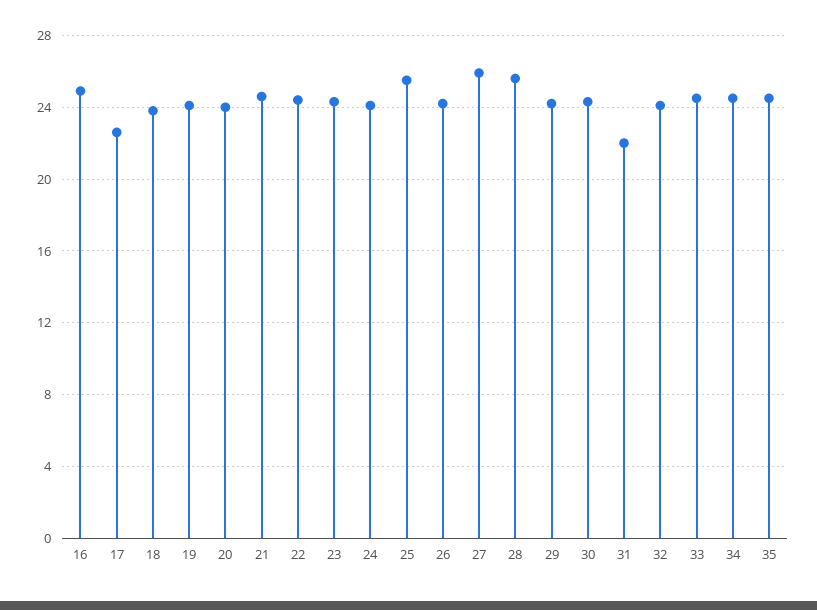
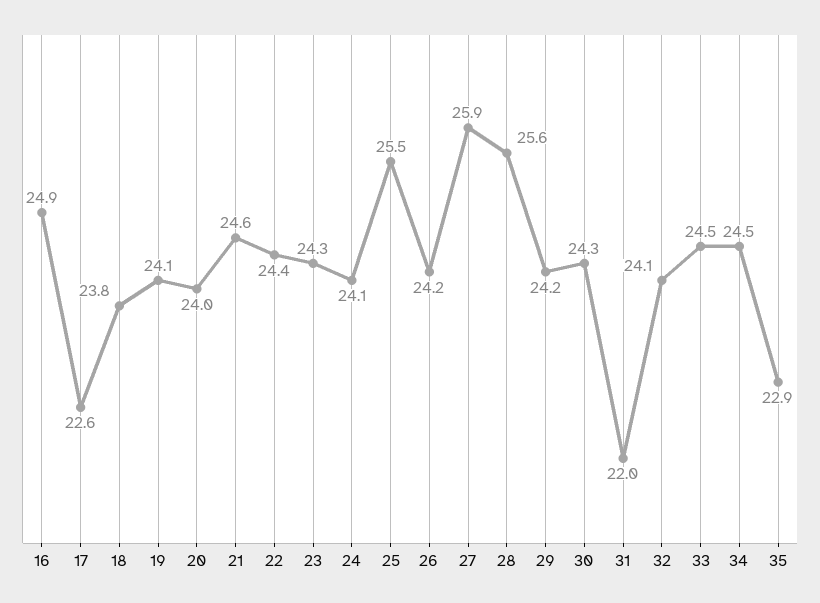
35: 24.5 -> 22.9

